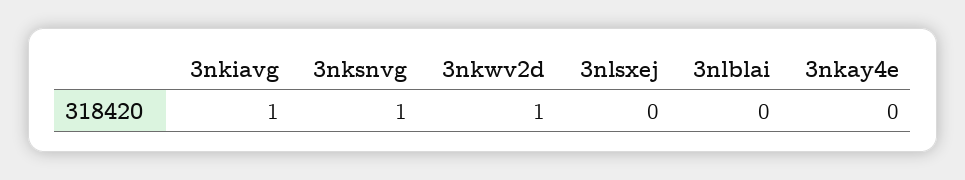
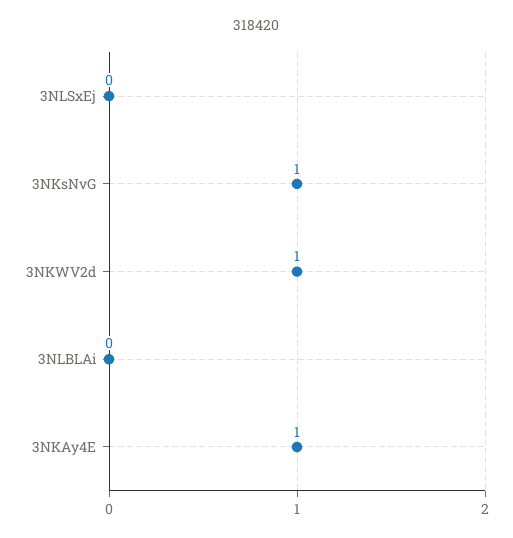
3nkiavg: 1 -> none
3nkay4e: 0 -> 1

